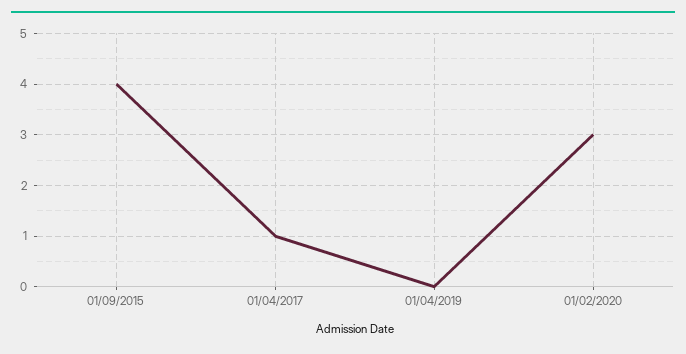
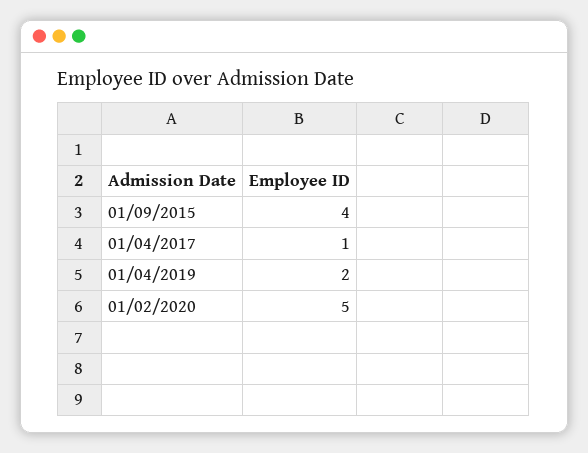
01/04/2019: 0 -> 2
01/02/2020: 3 -> 5

